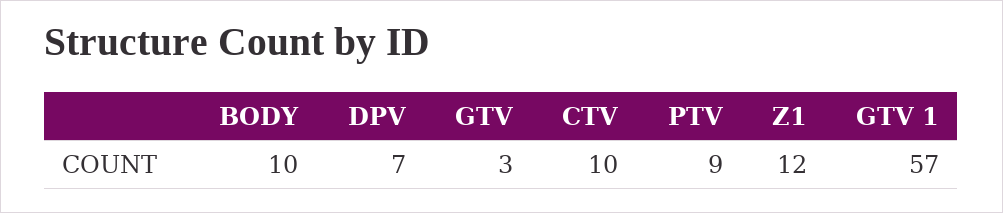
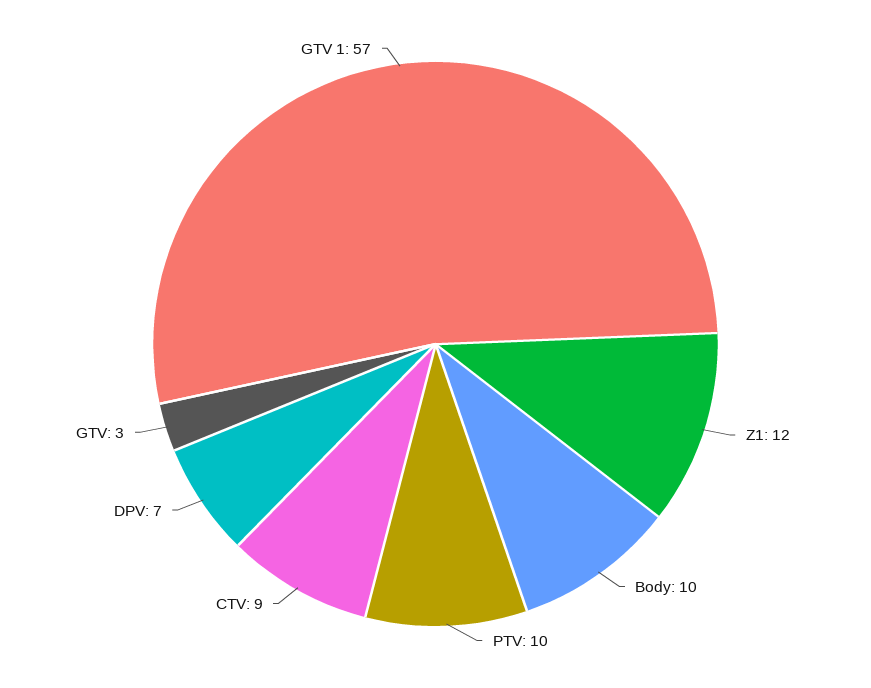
CTV: 10 -> 9
PTV: 9 -> 10

